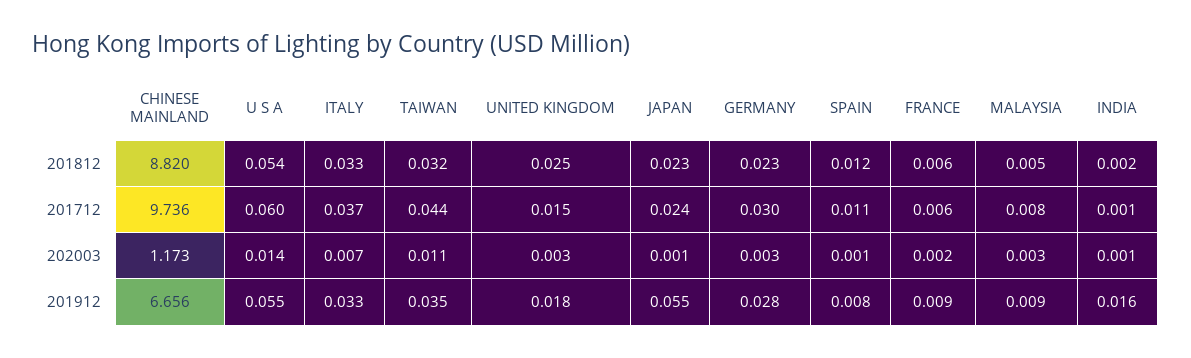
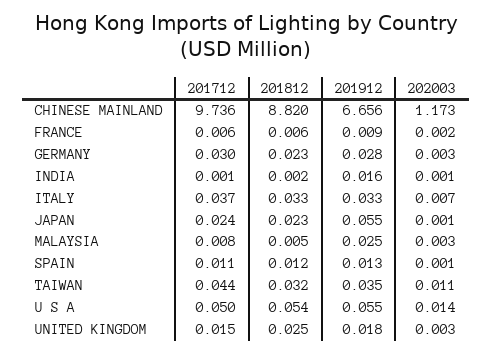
U S A, 201712: 0.06 -> 0.05
SPAIN, 201912: 0.008 -> 0.013
MALAYSIA, 201912: 0.009 -> 0.025

